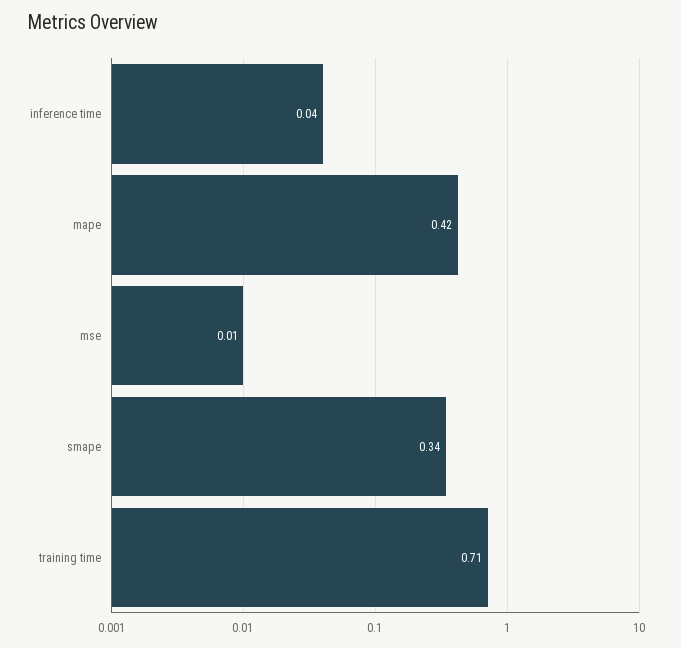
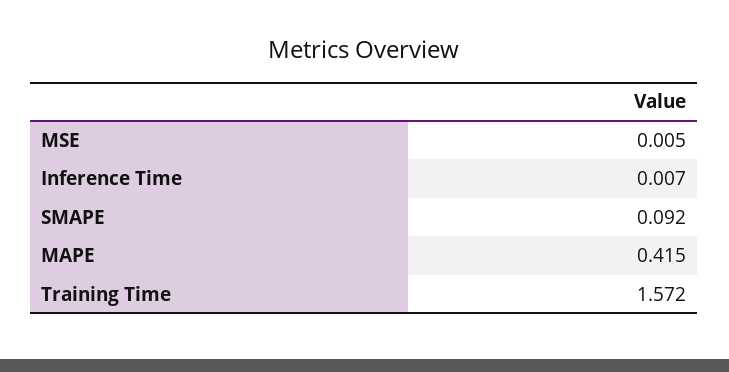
inference time: 0.04 -> 0.007
smape: 0.34 -> 0.092
training time: 0.71 -> 1.572

